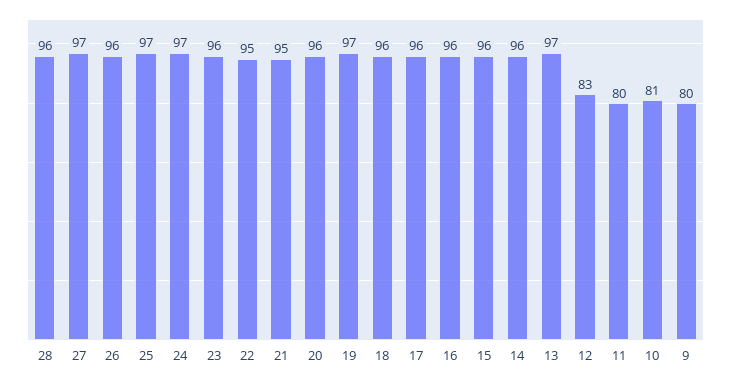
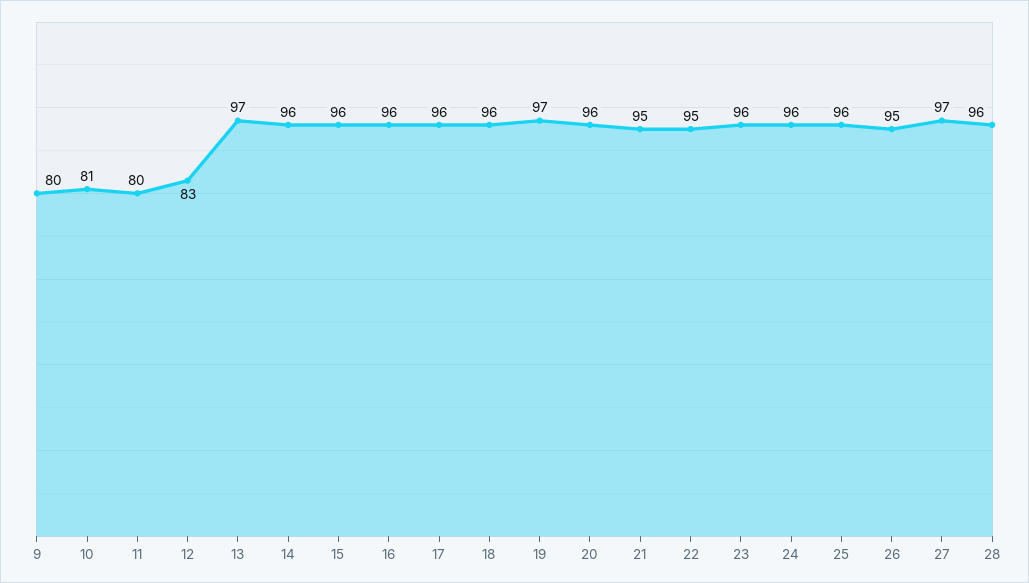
26: 96 -> 95
25: 97 -> 96
24: 97 -> 96

